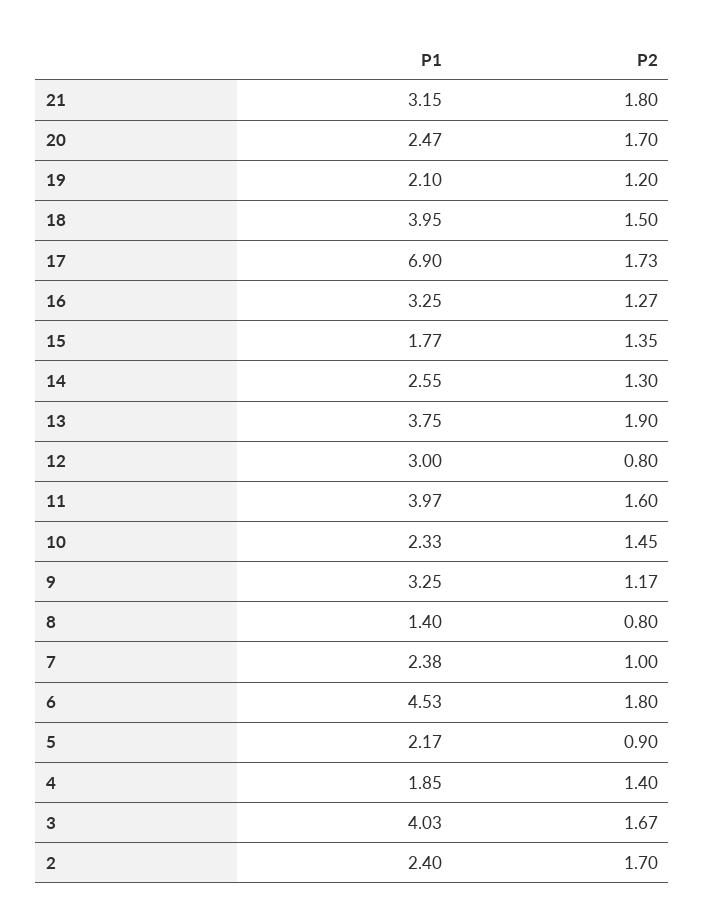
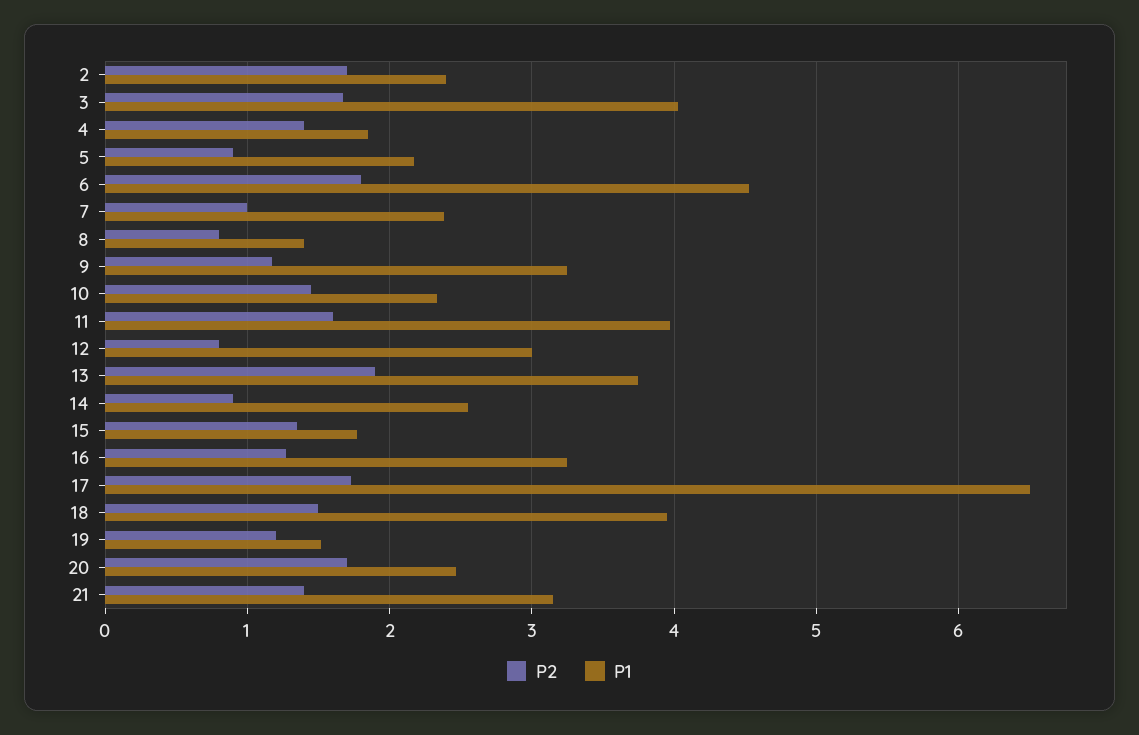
P2, 21: 1.8 -> 1.4
P1, 19: 2.1 -> 1.5
P1, 17: 6.9 -> 6.5
P2, 14: 1.3 -> 0.9

